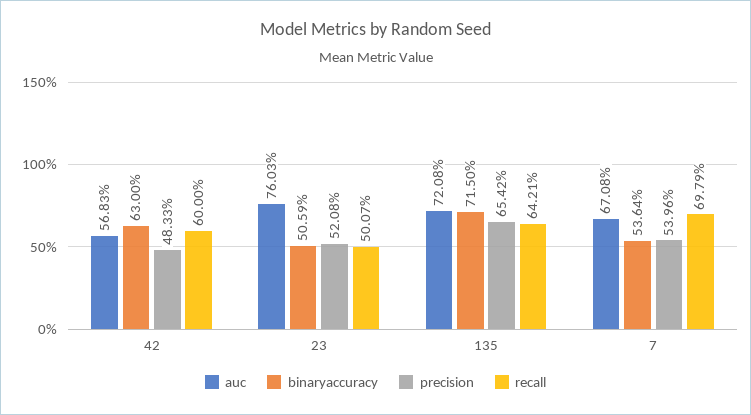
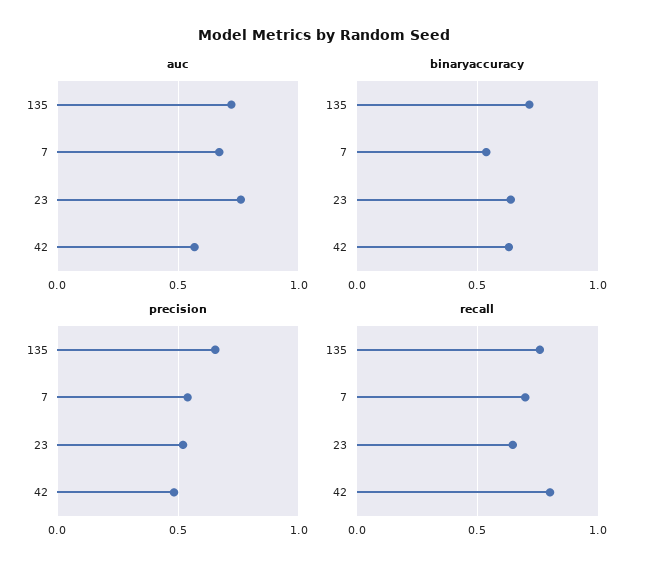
recall, 42: 0.6 -> 0.8
binaryaccuracy, 23: 0.5059 -> 0.65
recall, 23: 0.5007 -> 0.65
recall, 135: 0.6421 -> 0.75

